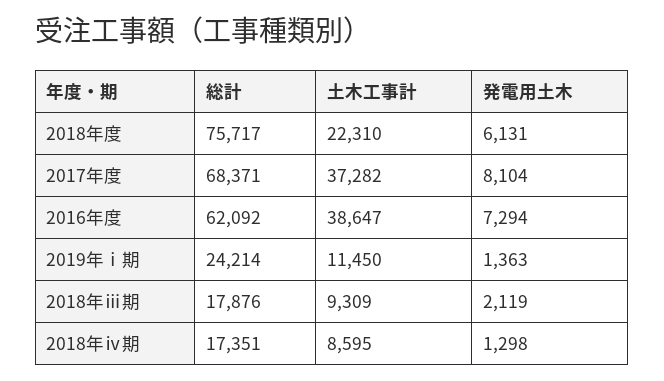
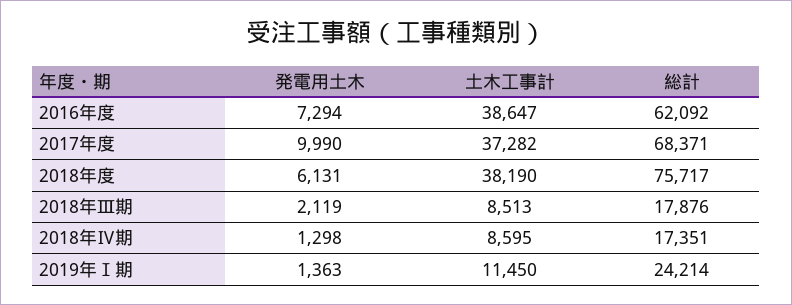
土木工事計, 2018年度: 22310 -> 38190
発電用土木, 2017年度: 8104 -> 9990
土木工事計, 2018年ⅲ期: 9309 -> 8513

